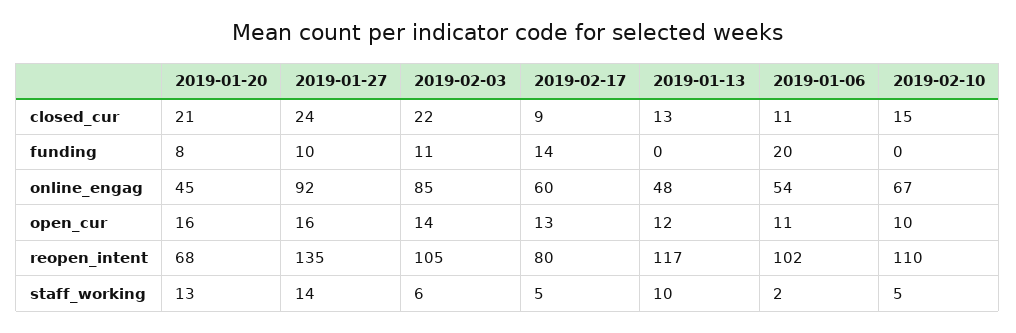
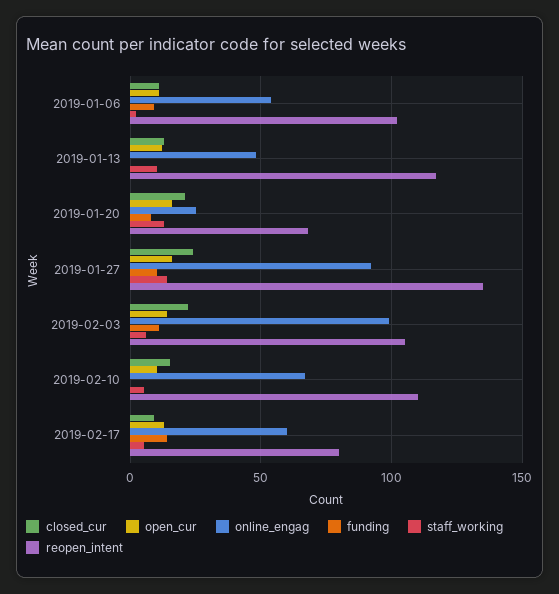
funding, 2019-01-06: 20 -> 10
online_engag, 2019-01-20: 45 -> 25
online_engag, 2019-02-03: 85 -> 100

